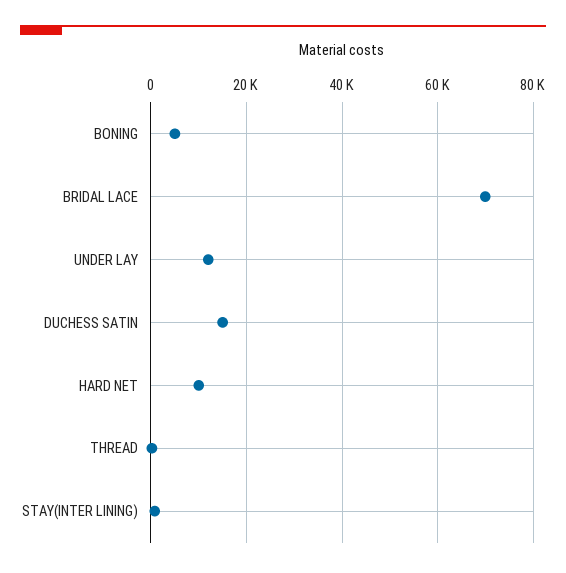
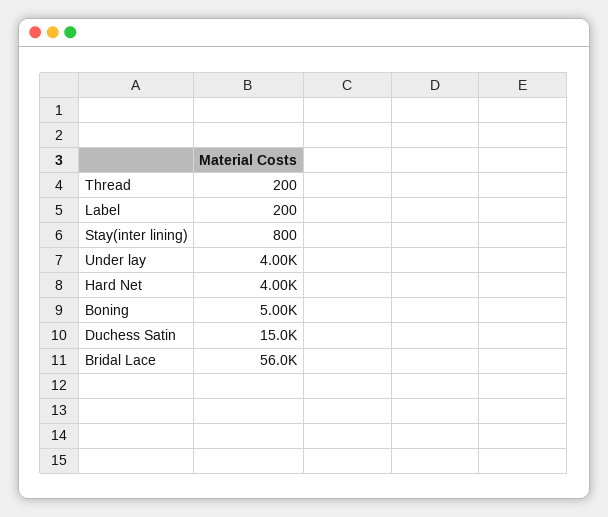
BRIDAL LACE: 70000 -> 56000
UNDER LAY: 12000 -> 4000
HARD NET: 10000 -> 4000
Label: none -> 200

